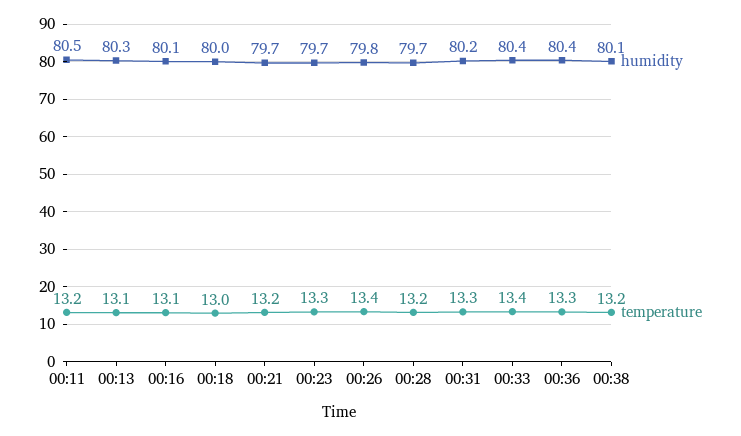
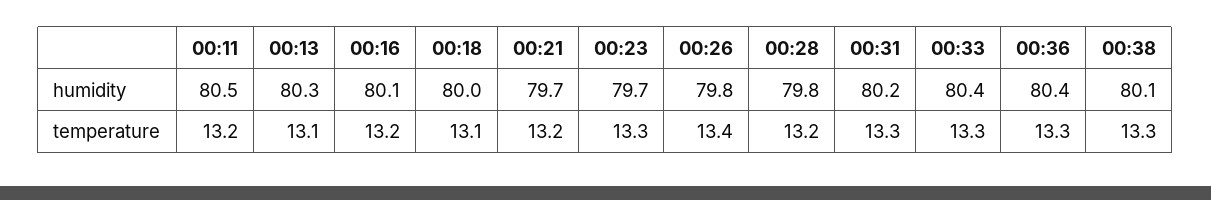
temperature, 00:16: 13.1 -> 13.2
temperature, 00:18: 13 -> 13.1
humidity, 00:28: 79.7 -> 79.8
temperature, 00:33: 13.4 -> 13.3
temperature, 00:38: 13.2 -> 13.3

